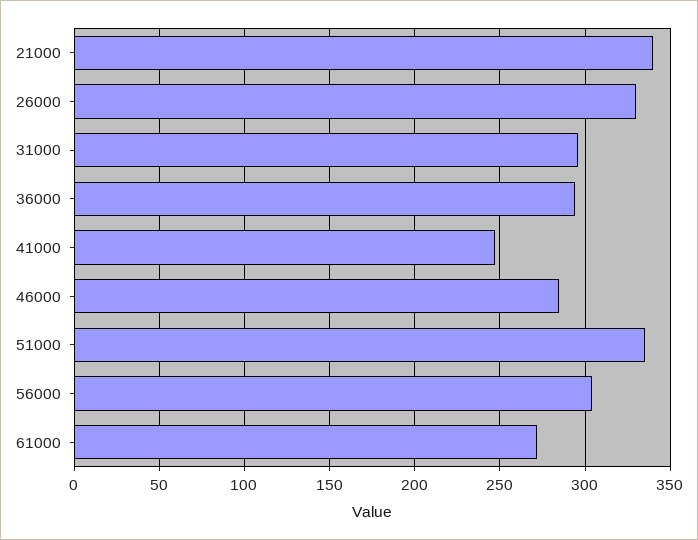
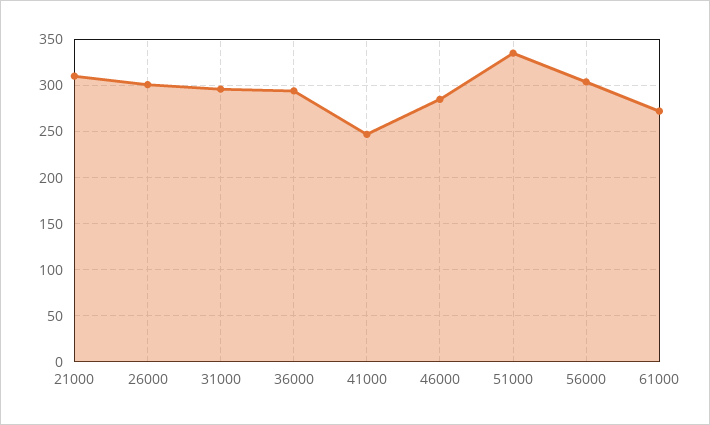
21000: 340 -> 310
26000: 330 -> 300

